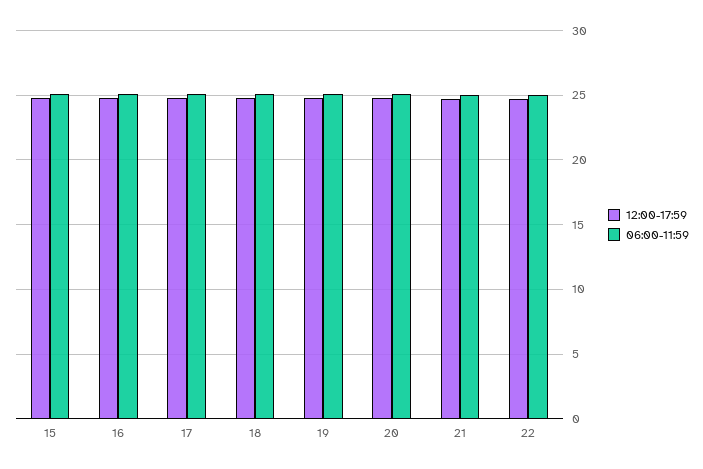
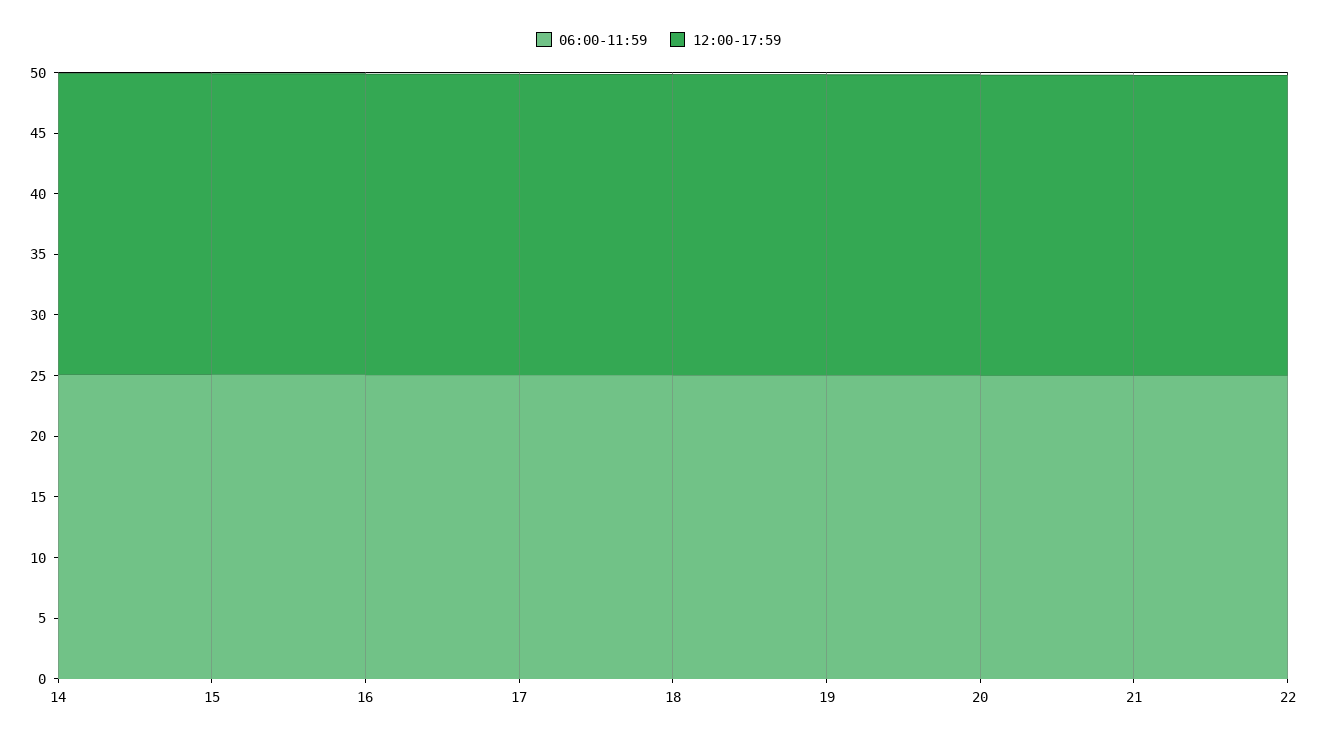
06:00-11:59, 14: none -> 25
12:00-17:59, 14: none -> 25

